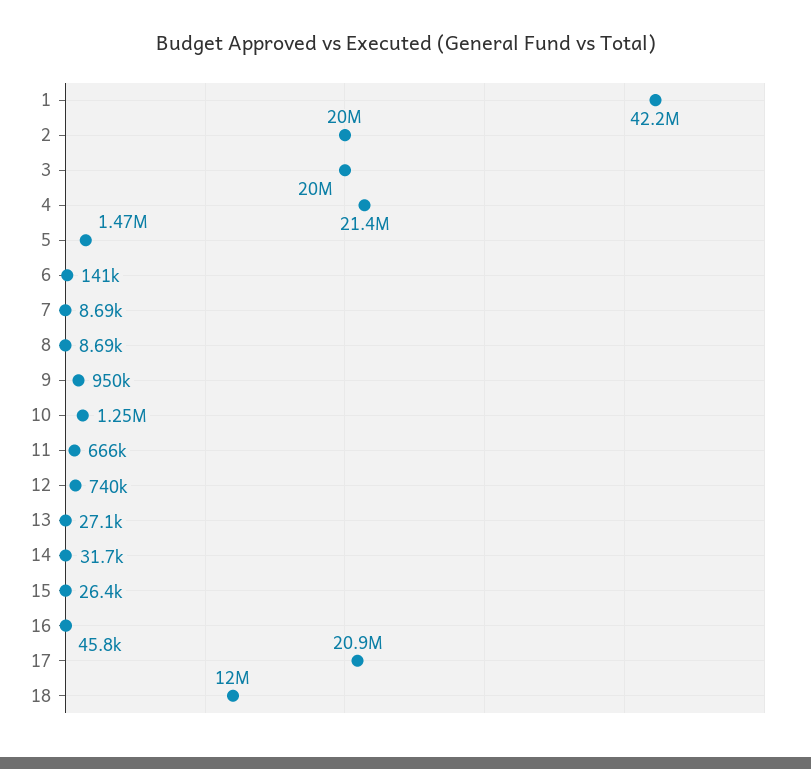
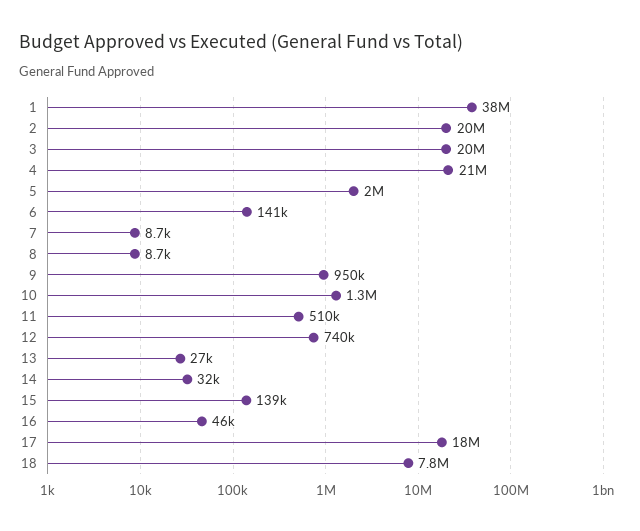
1: 42200000 -> 38000000
5: 1470000 -> 2000000
11: 666000 -> 510000
15: 26400 -> 139000
17: 20900000 -> 18000000
18: 12000000 -> 7800000

